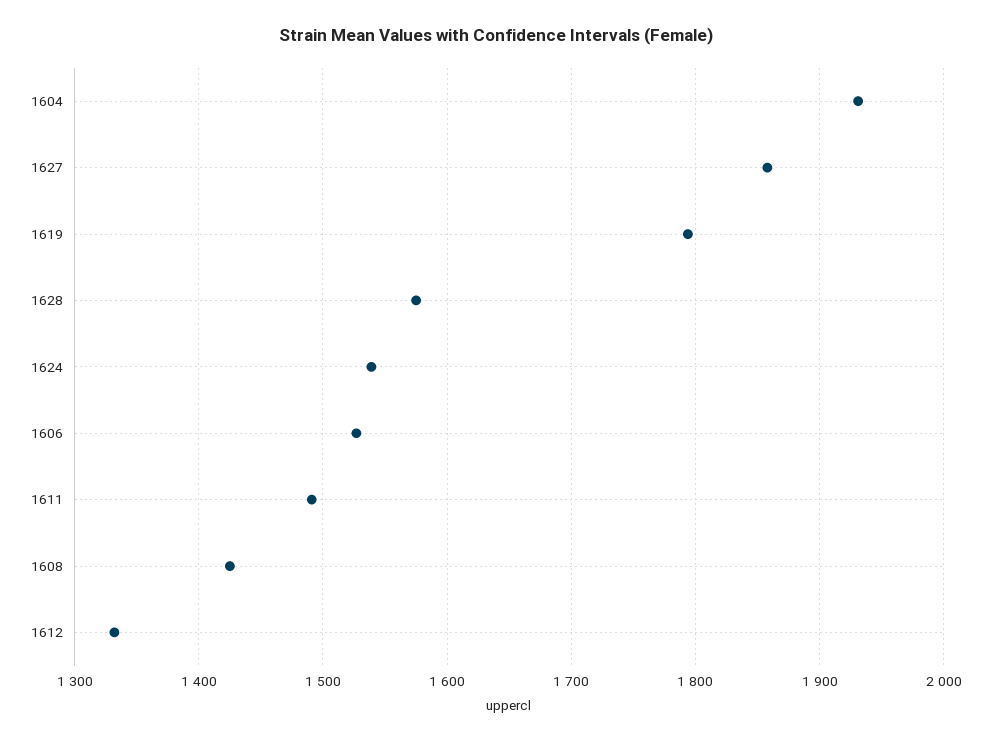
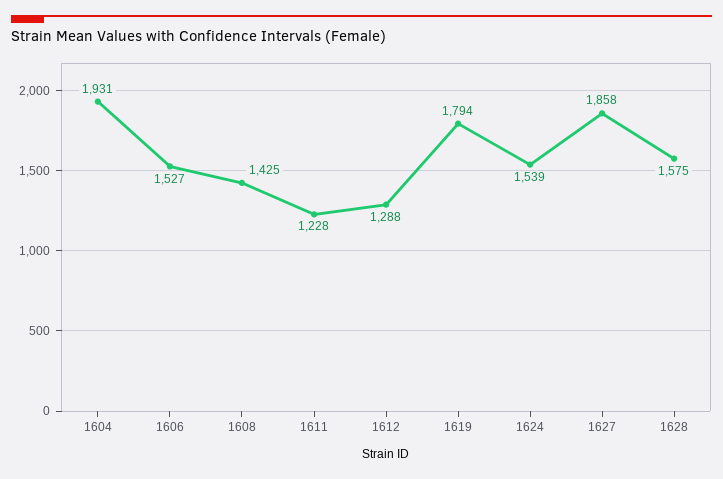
1611: 1490 -> 1228
1612: 1330 -> 1288

